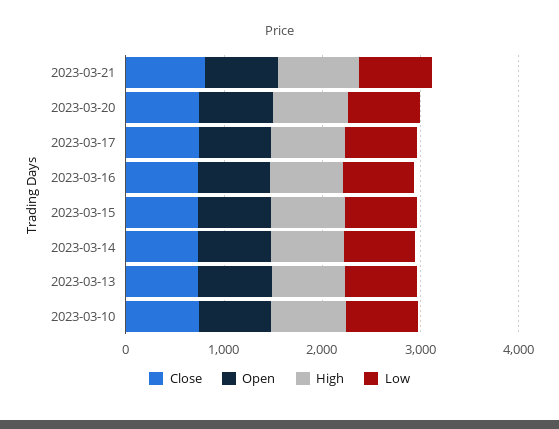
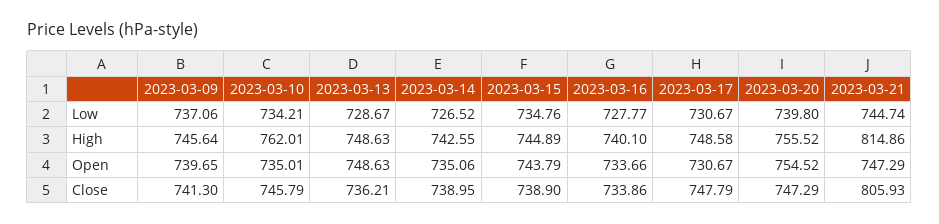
Low, 2023-03-09: none -> 737.06
High, 2023-03-09: none -> 745.64
Open, 2023-03-09: none -> 739.65
Close, 2023-03-09: none -> 741.3

